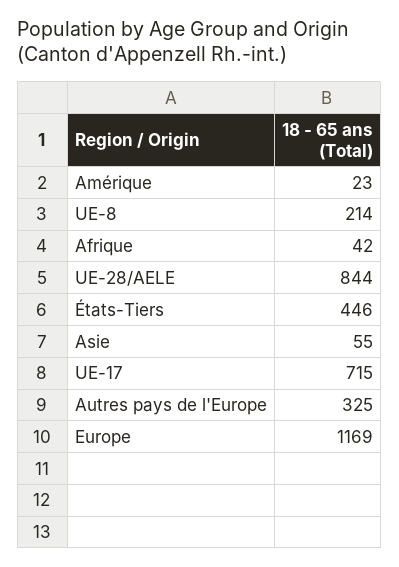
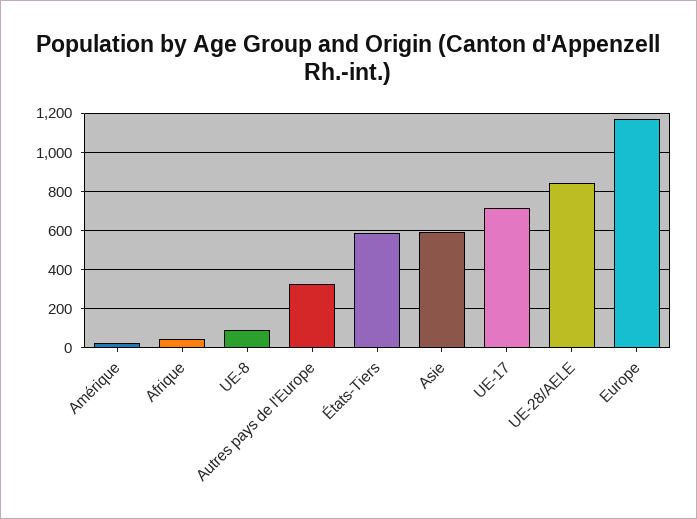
UE-8: 214 -> 100
États-Tiers: 446 -> 600
Asie: 55 -> 600

